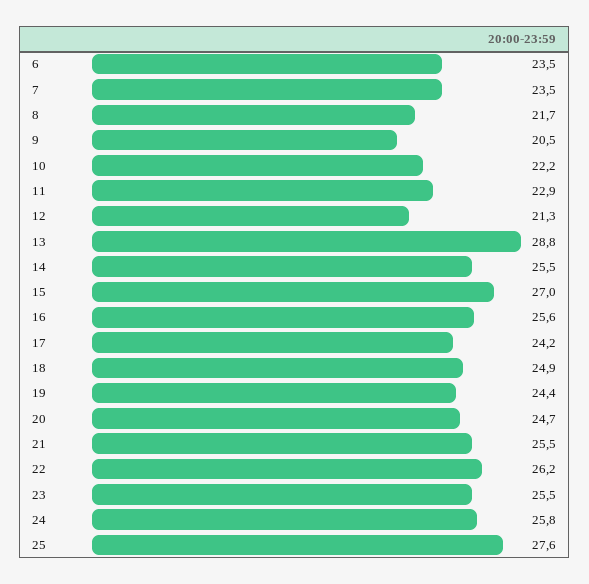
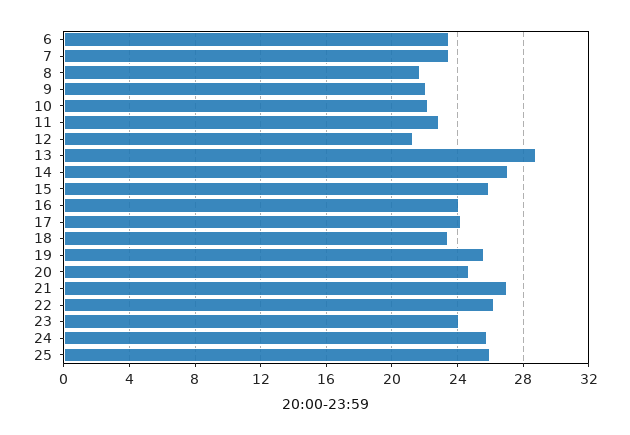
9: 20.5 -> 22
14: 25.5 -> 27
15: 27 -> 26
16: 25.6 -> 24
18: 24.9 -> 23.5
19: 24.4 -> 25.5
21: 25.5 -> 27
23: 25.5 -> 24
25: 27.6 -> 26

